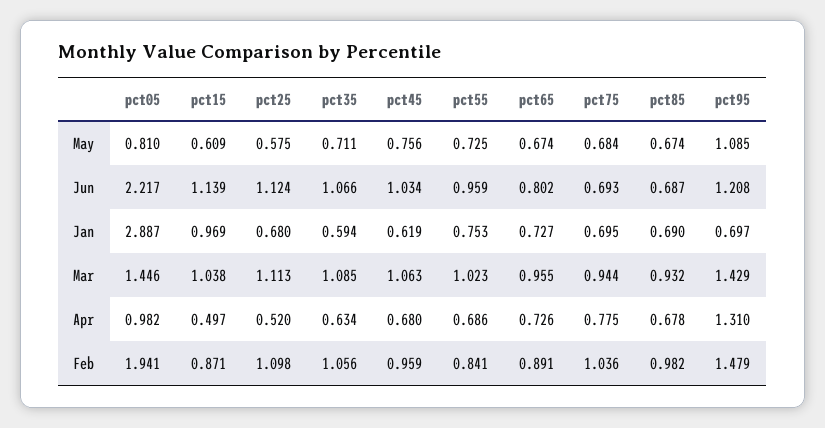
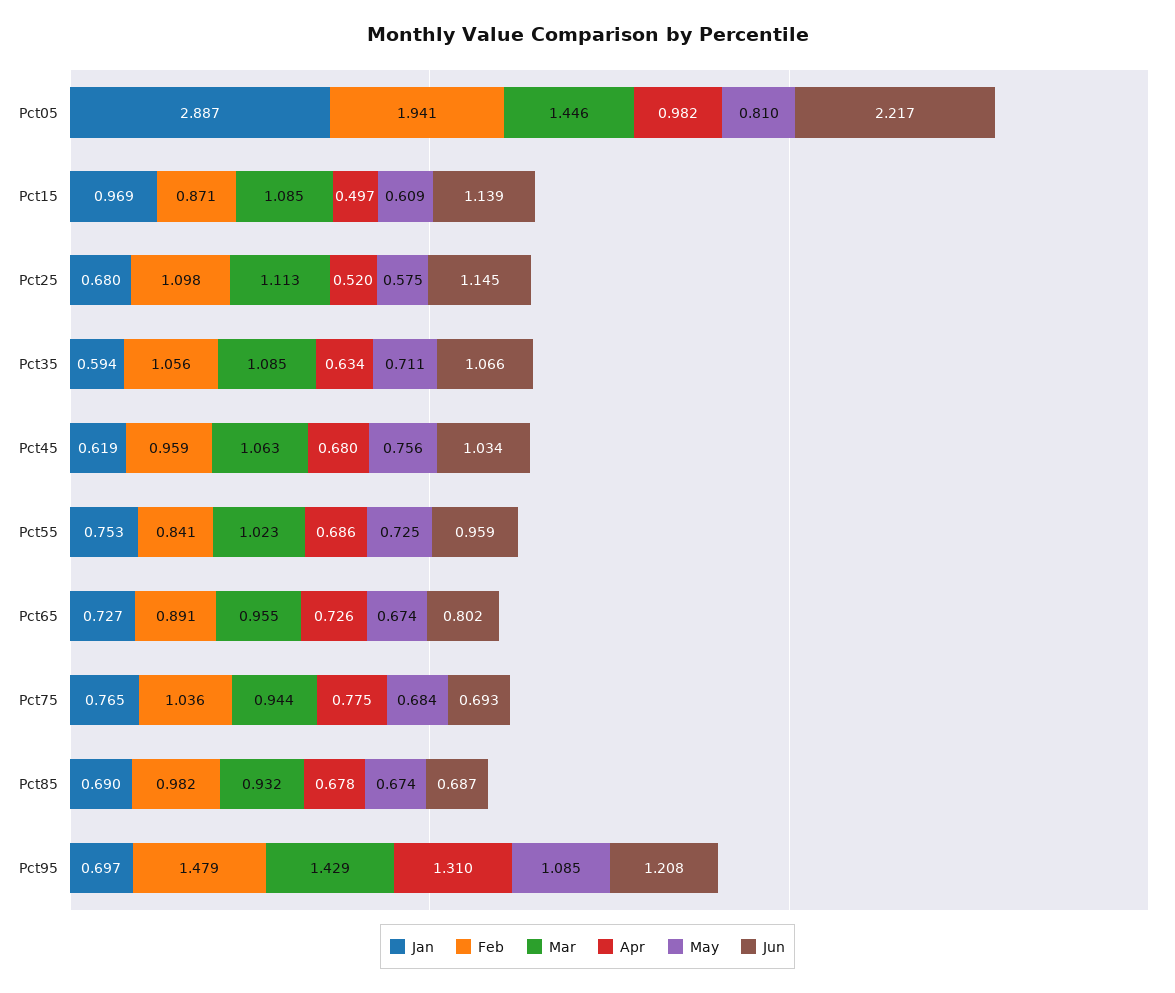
Jun, pct25: 1.124 -> 1.145
Jan, pct75: 0.695 -> 0.765
Mar, pct15: 1.038 -> 1.085

